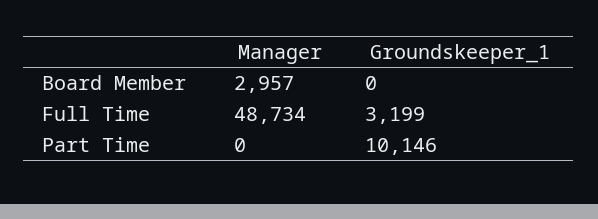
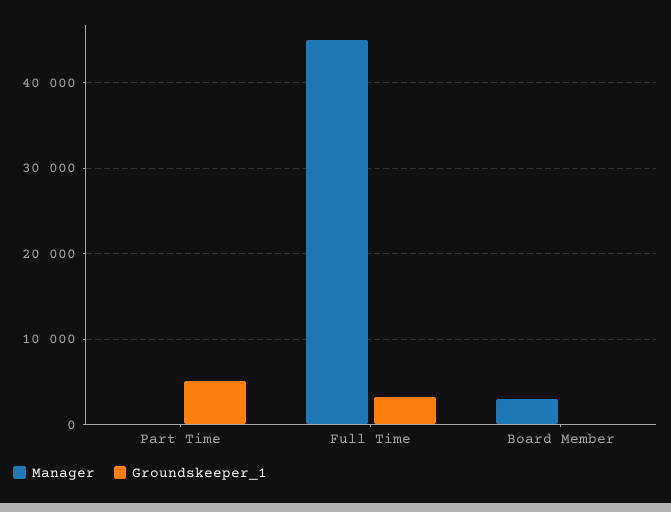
Manager, Full Time: 48734 -> 45000
Groundskeeper_1, Part Time: 10146 -> 5000

